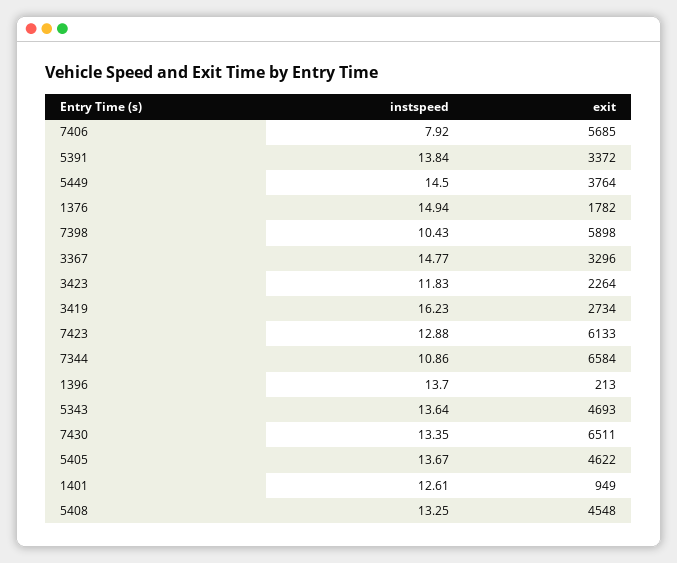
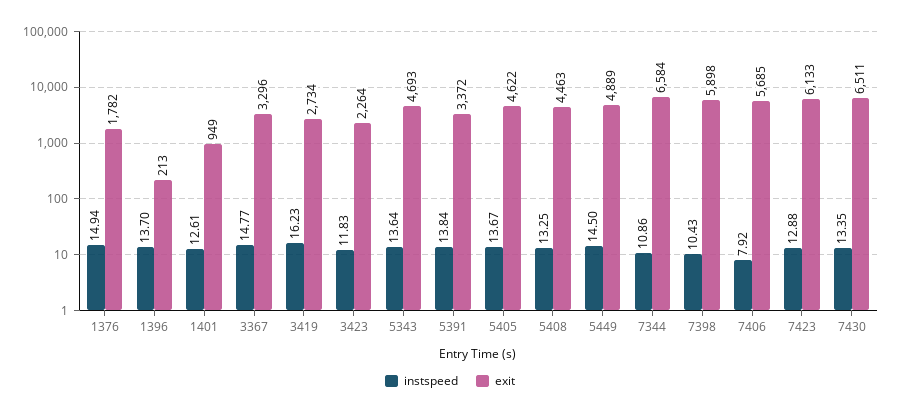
exit, 5449: 3764 -> 4889
exit, 5408: 4548 -> 4463

